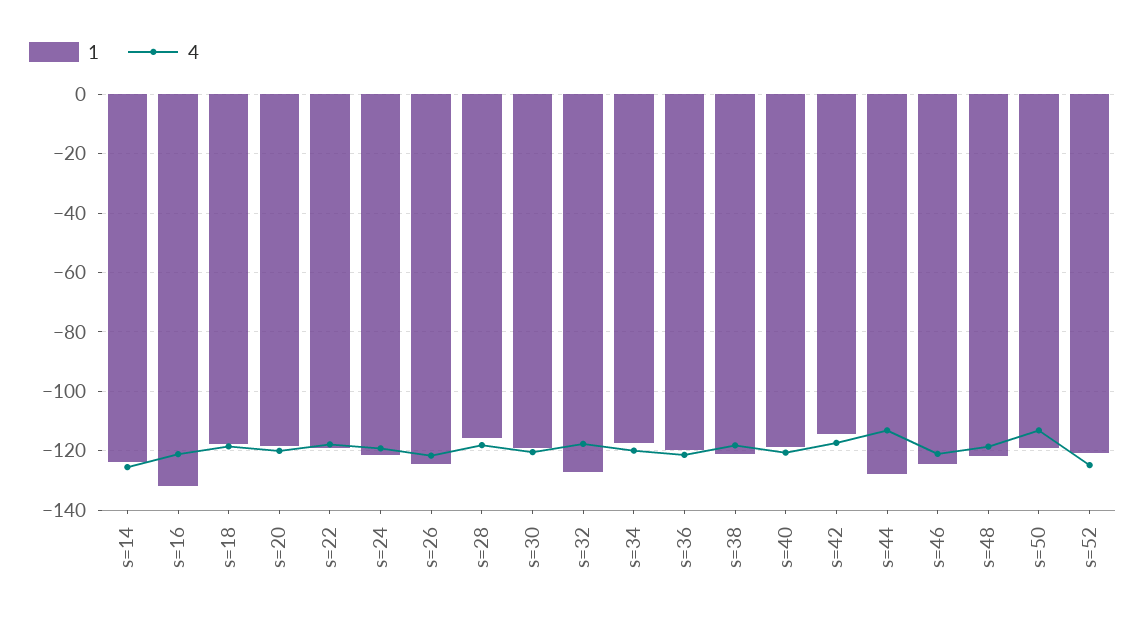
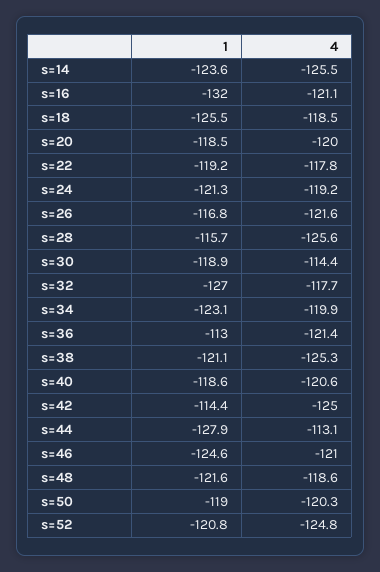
1, s=18: -117.5 -> -125.5
1, s=26: -125 -> -116.8
4, s=28: -117.5 -> -125.6
4, s=30: -120 -> -114.4
1, s=34: -117.5 -> -123.1
1, s=36: -120 -> -113
4, s=38: -117.5 -> -125.3
4, s=42: -117.5 -> -125
4, s=50: -112.5 -> -120.3

